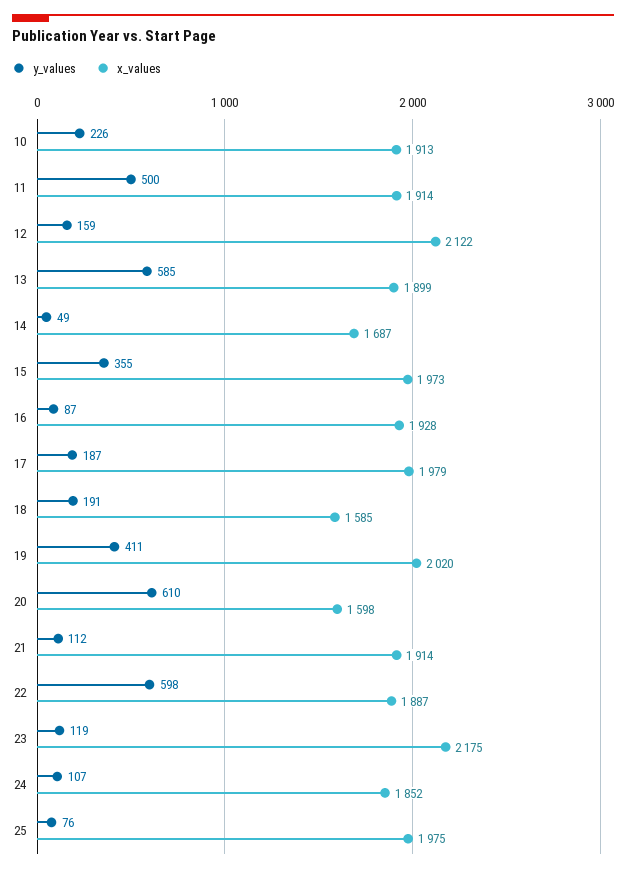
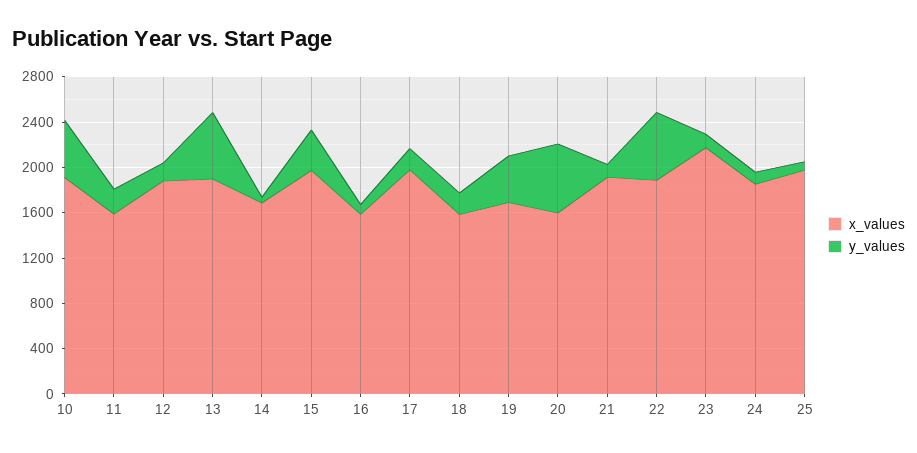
y_values, 10: 226 -> 500
y_values, 11: 500 -> 200
x_values, 11: 1914 -> 1600
x_values, 12: 2122 -> 1900
x_values, 16: 1928 -> 1600
x_values, 19: 2020 -> 1700

